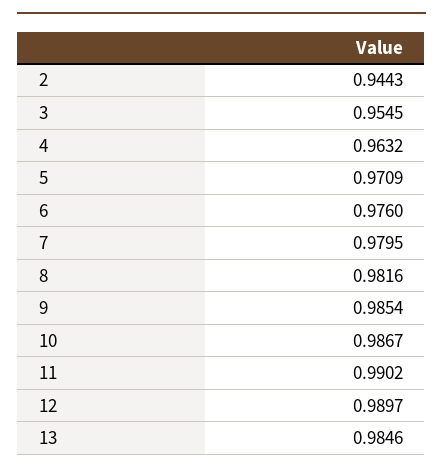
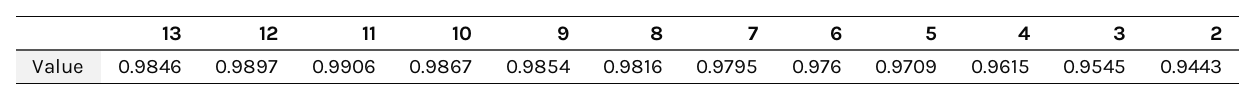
4: 0.9632 -> 0.9615
11: 0.9902 -> 0.9906

